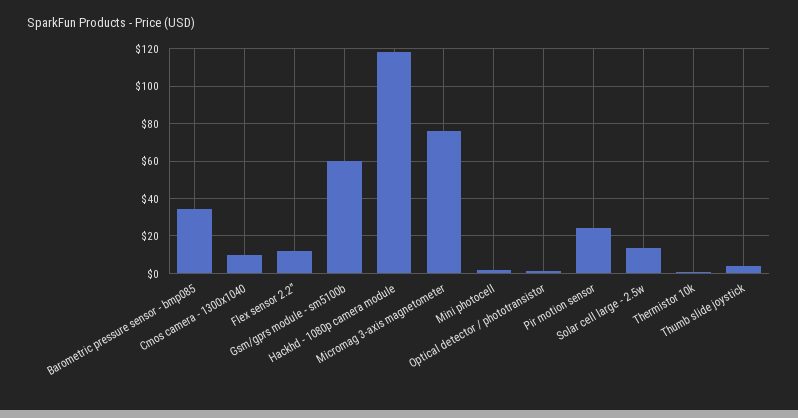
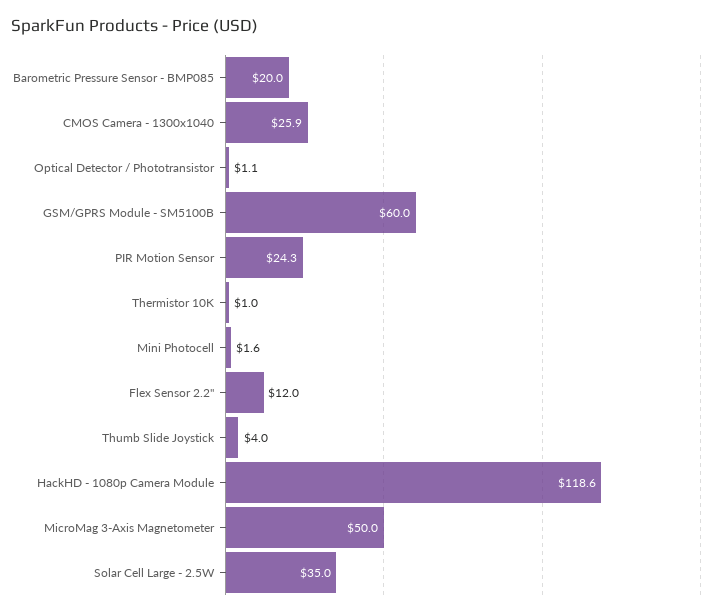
Barometric pressure sensor - bmp085: 35 -> 20
Cmos camera - 1300x1040: 10 -> 25.9
Micromag 3-axis magnetometer: 75 -> 50
Solar cell large - 2.5w: 15 -> 35

